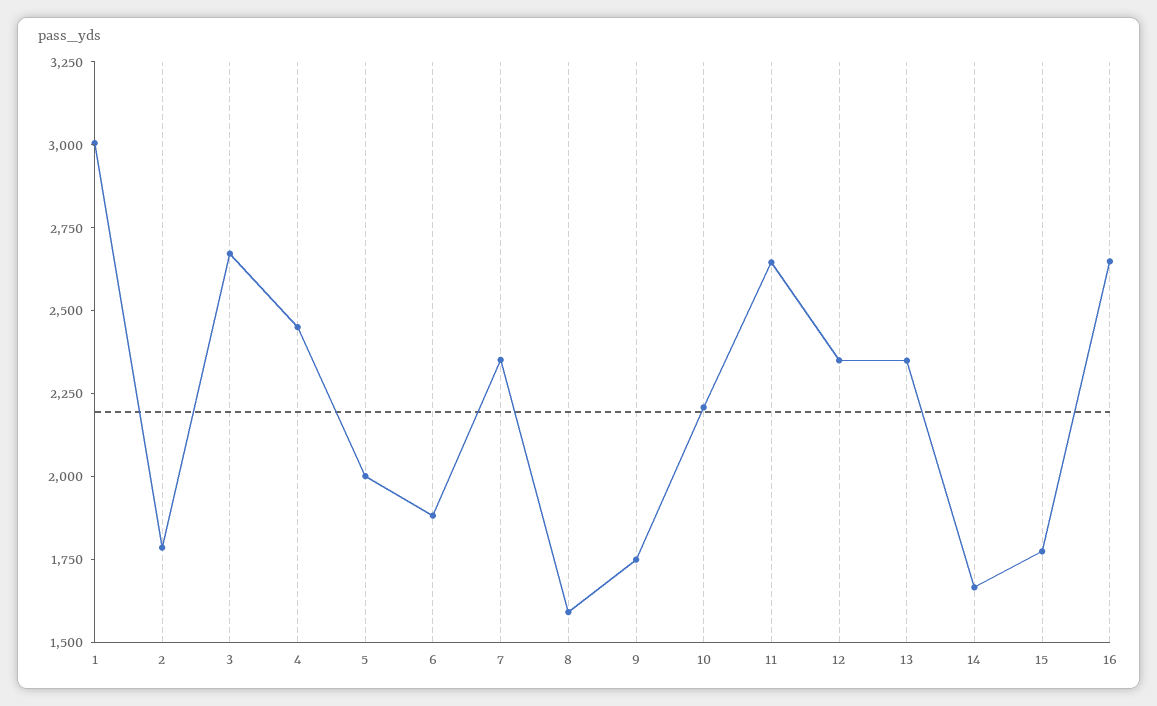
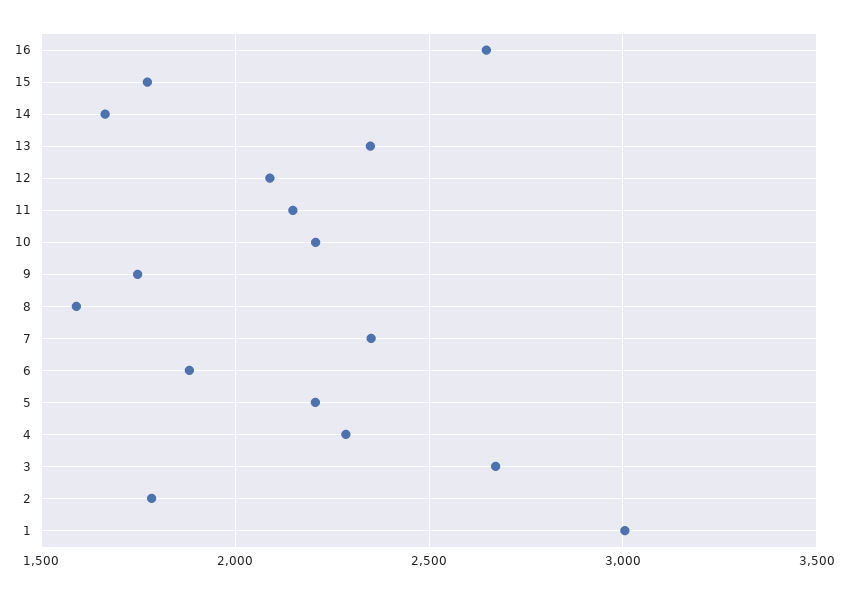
4: 2450 -> 2300
5: 2000 -> 2200
11: 2650 -> 2150
12: 2350 -> 2100

